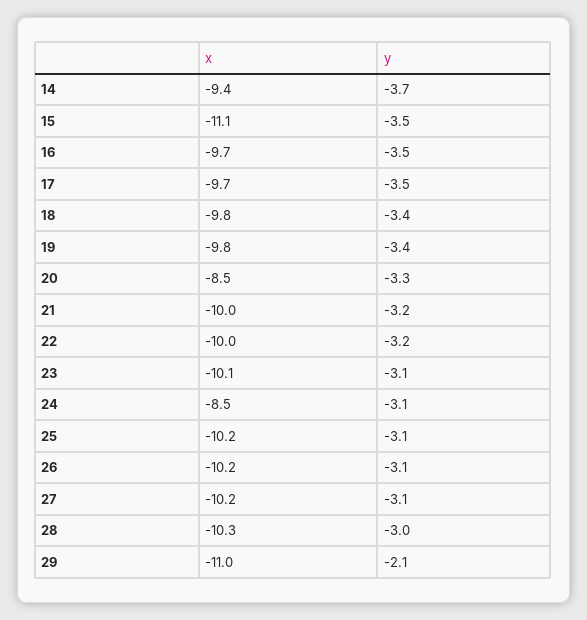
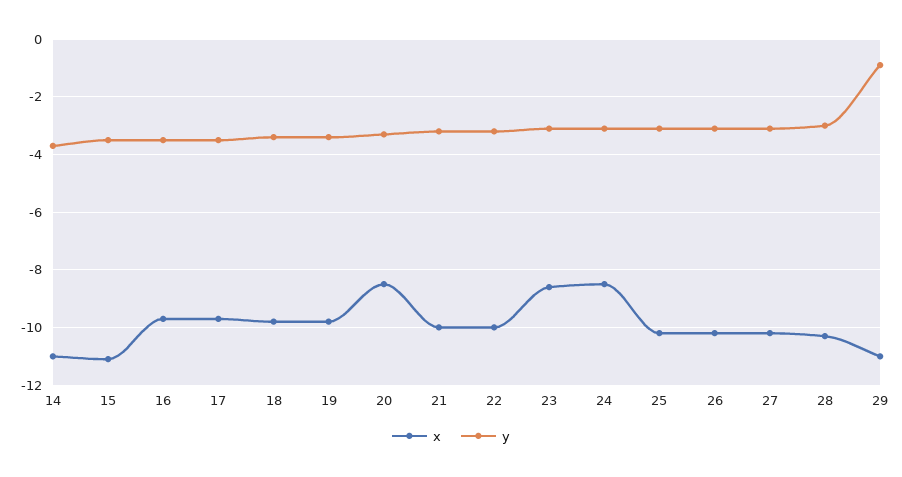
x, 14: -9.4 -> -11
x, 23: -10.1 -> -8.5
y, 29: -2.1 -> -1

